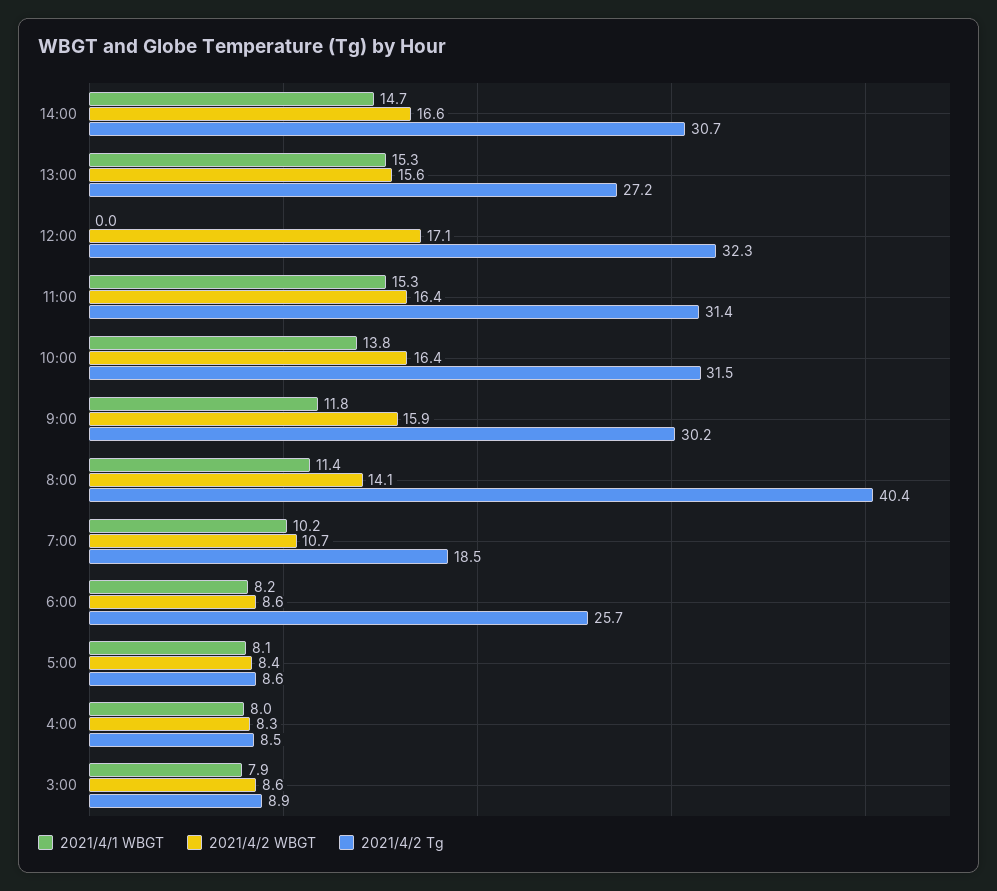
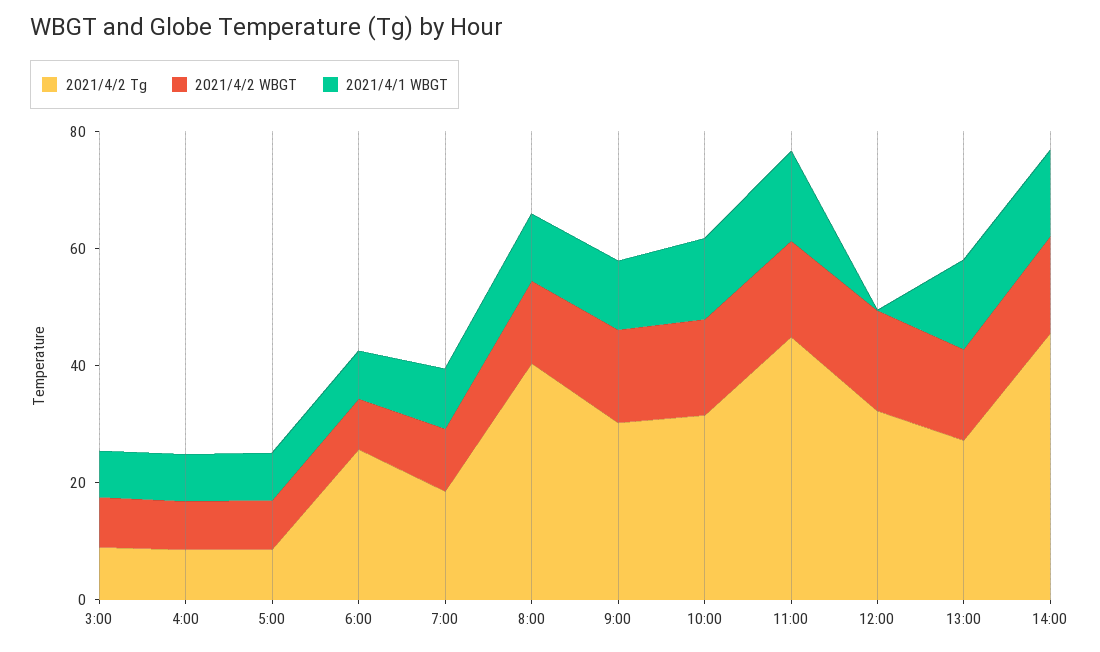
2021/4/2 Tg, 14:00: 30.7 -> 45
2021/4/2 Tg, 11:00: 31.4 -> 45

